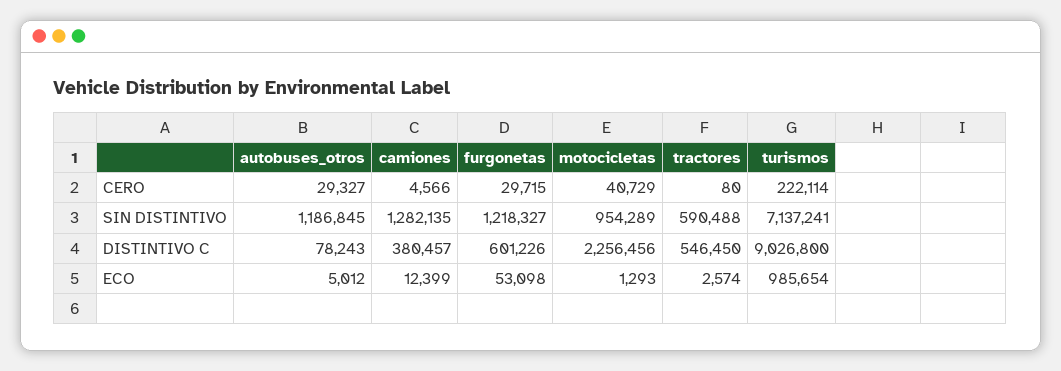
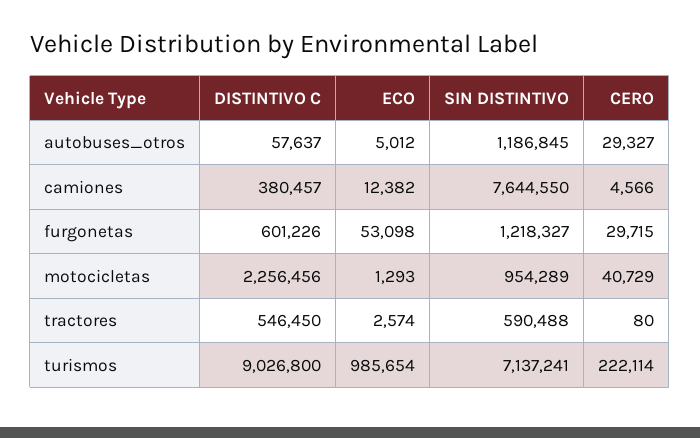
camiones, SIN DISTINTIVO: 1282135 -> 7644550
autobuses_otros, DISTINTIVO C: 78243 -> 57637
camiones, ECO: 12399 -> 12382

